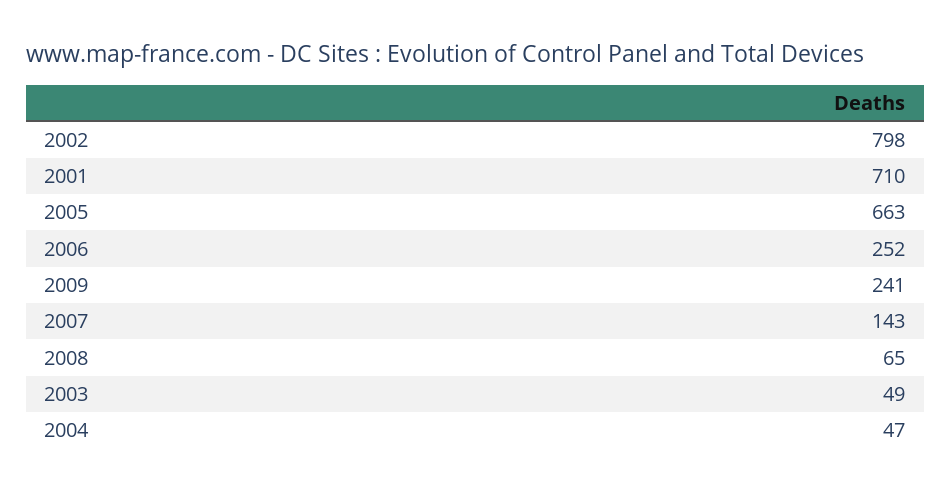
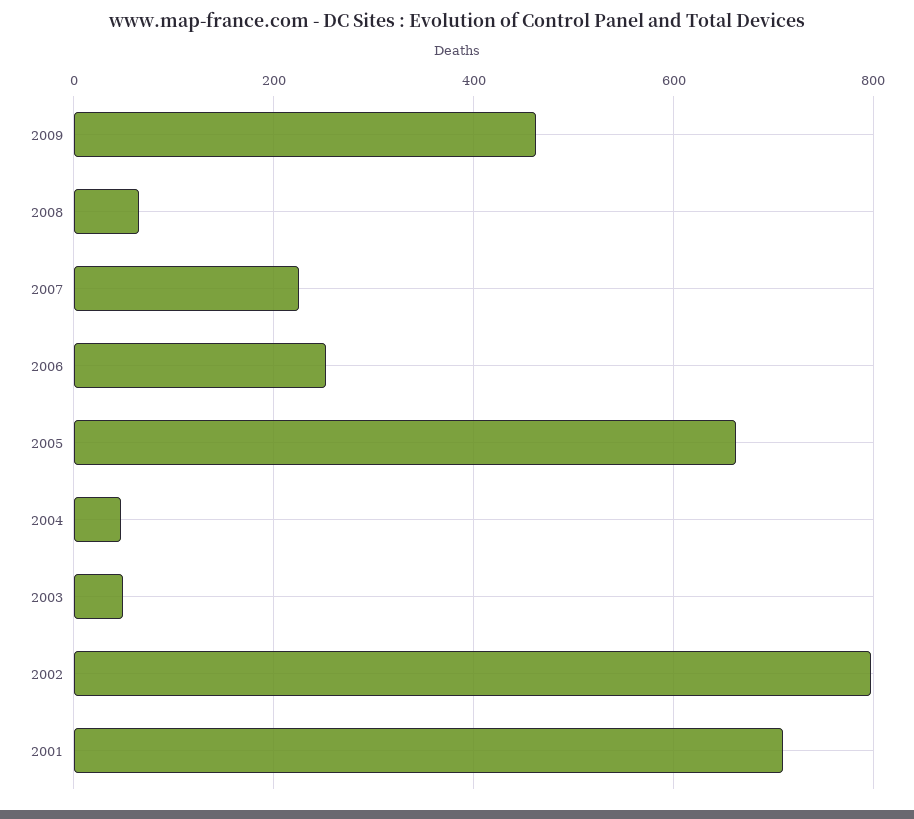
2009: 241 -> 460
2007: 143 -> 220

